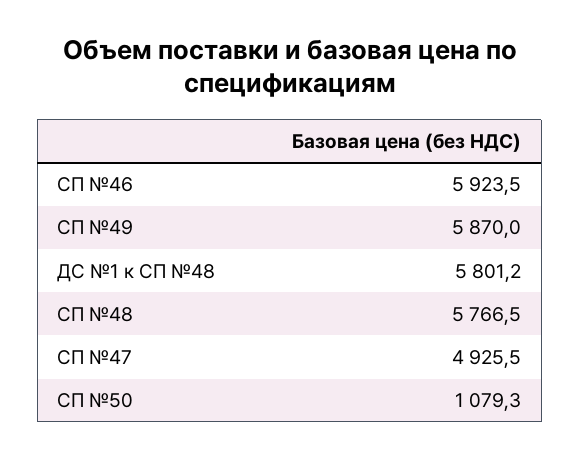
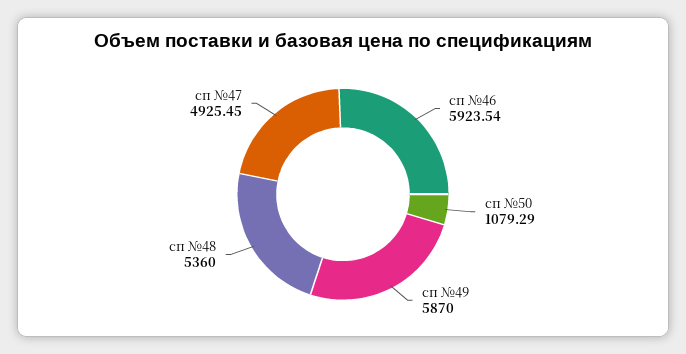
ДС №1 к СП №48: 5801.2 -> none
СП №48: 5766.5 -> 5360

